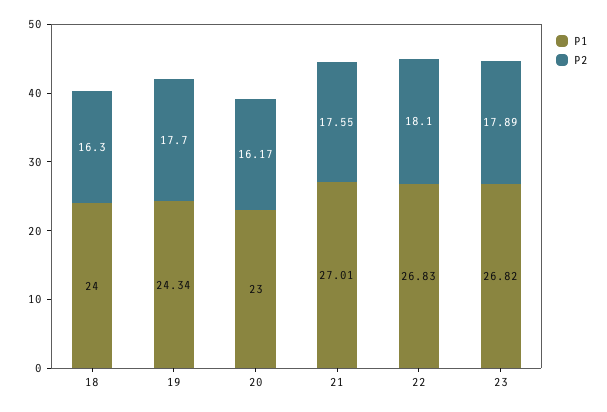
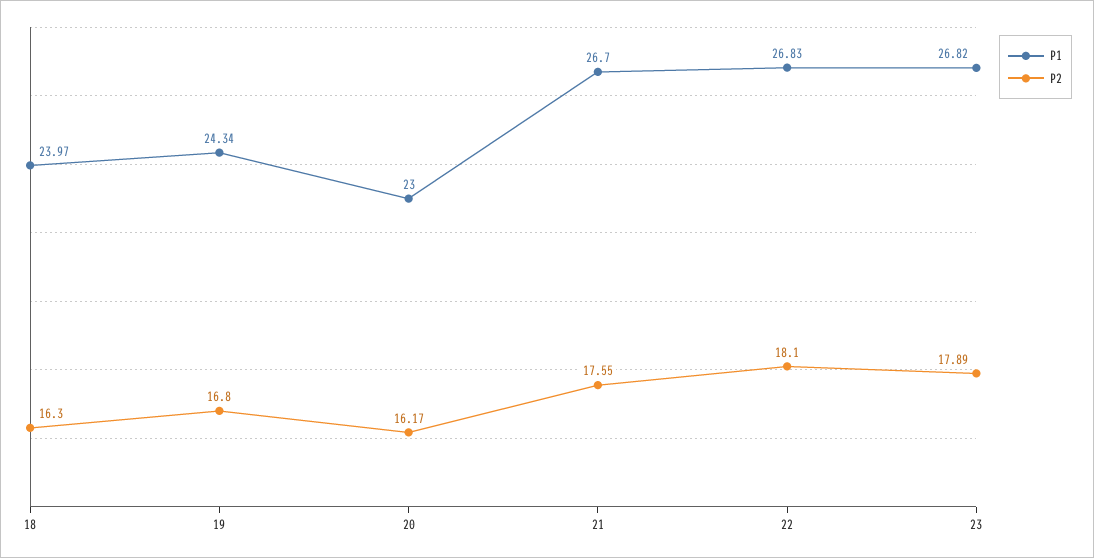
P1, 18: 24 -> 23.97
P2, 19: 17.7 -> 16.8
P1, 21: 27.01 -> 26.7

